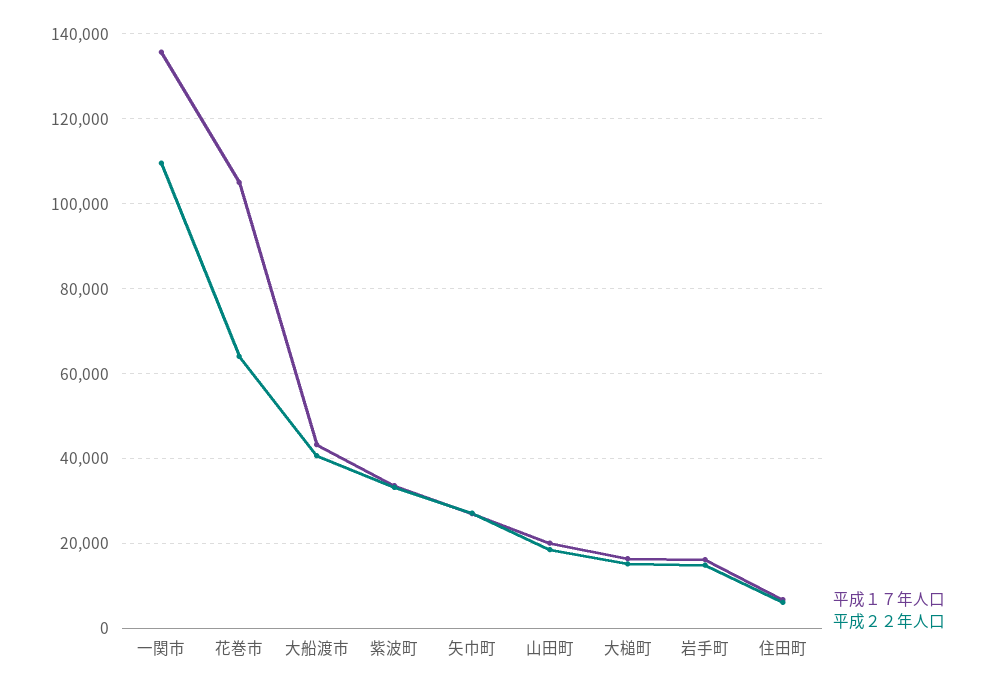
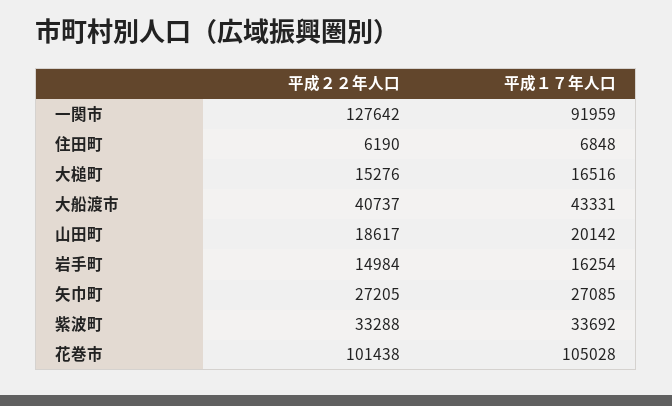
平成１７年人口, 一関市: 136000 -> 91959
平成２２年人口, 一関市: 110000 -> 127642
平成２２年人口, 花巻市: 64000 -> 101438

